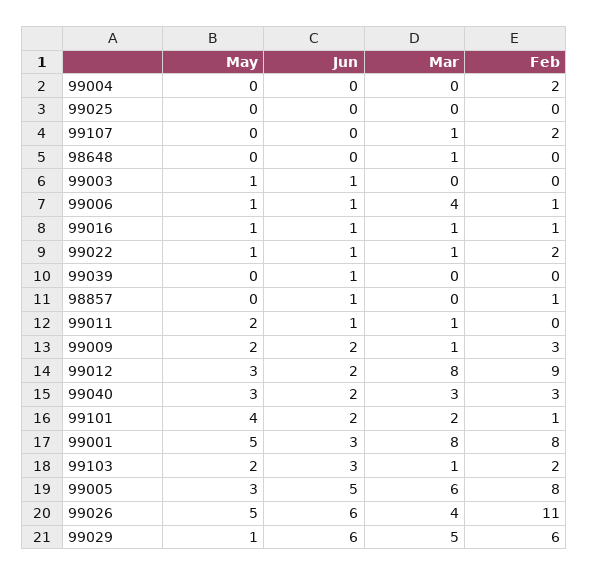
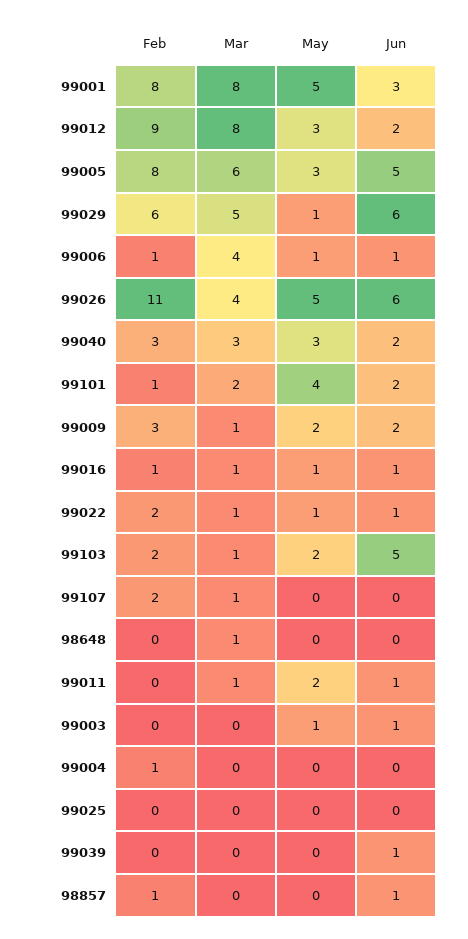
Feb, 99004: 2 -> 1
Jun, 99103: 3 -> 5

